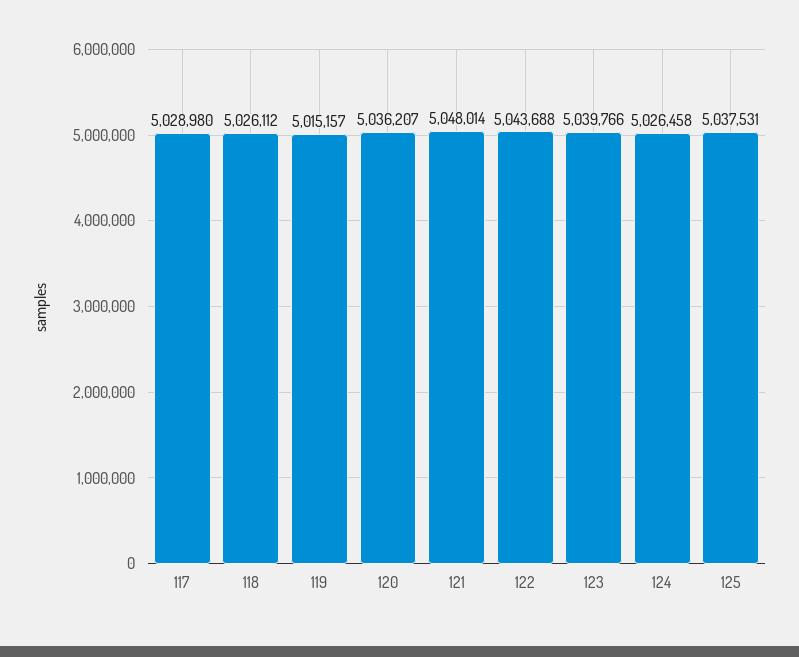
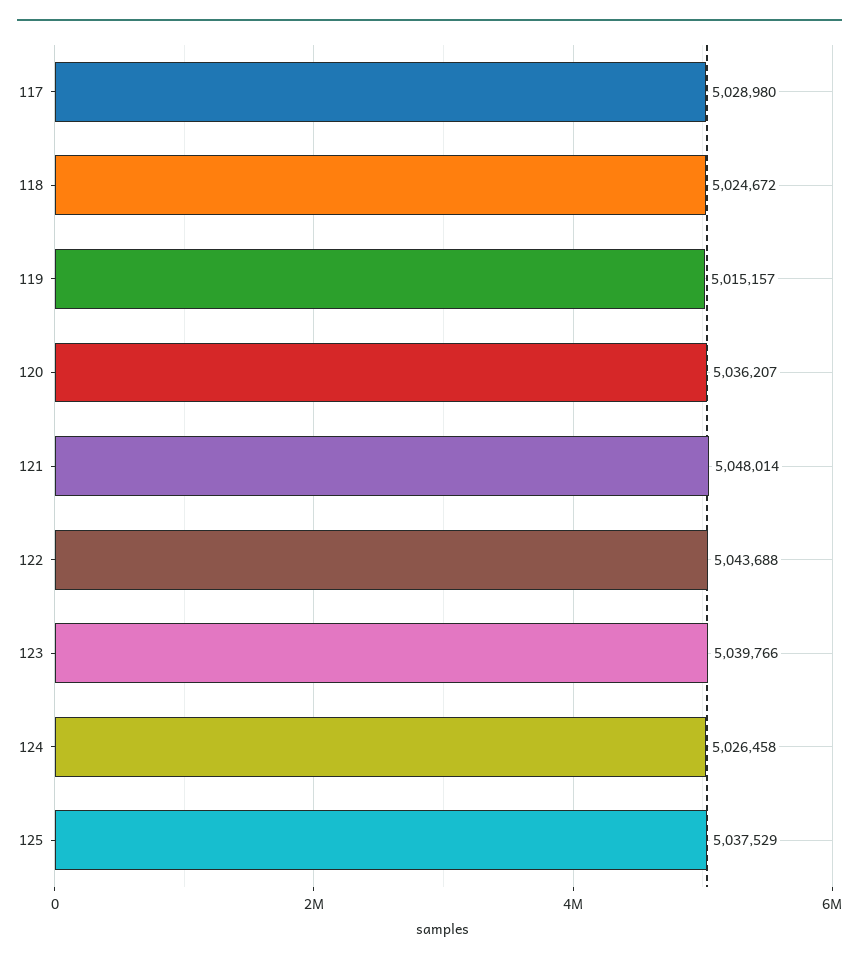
118: 5026112 -> 5024672
125: 5037531 -> 5037529

